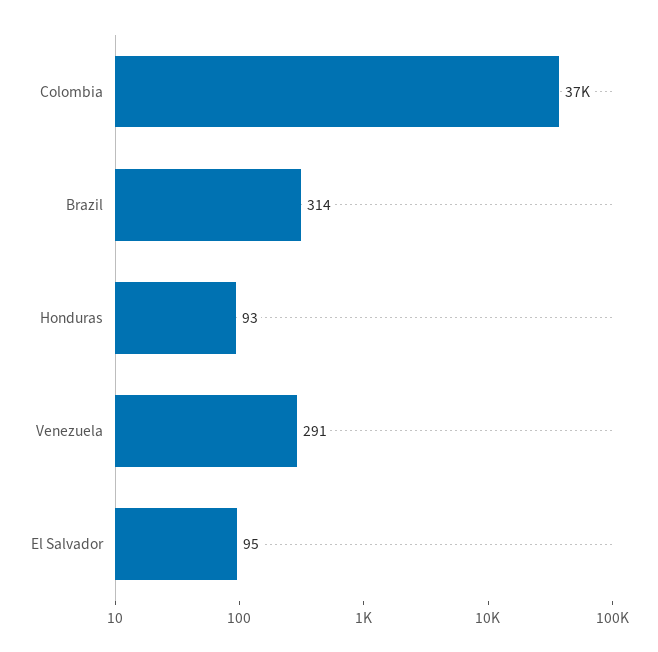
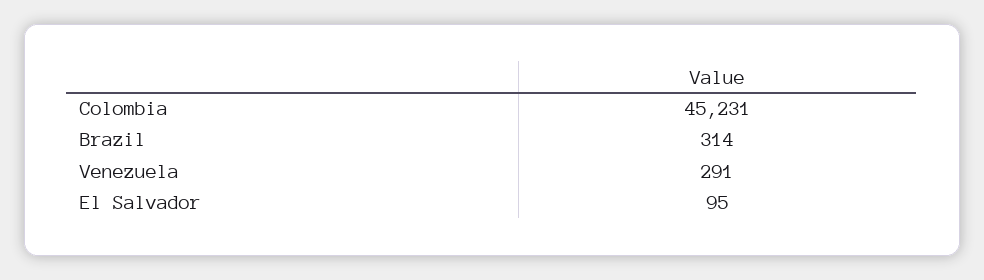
Colombia: 37000 -> 45231
Honduras: 93 -> none

